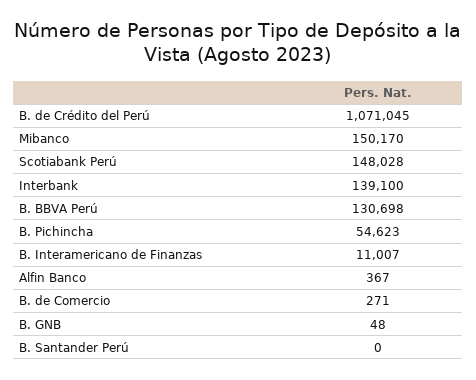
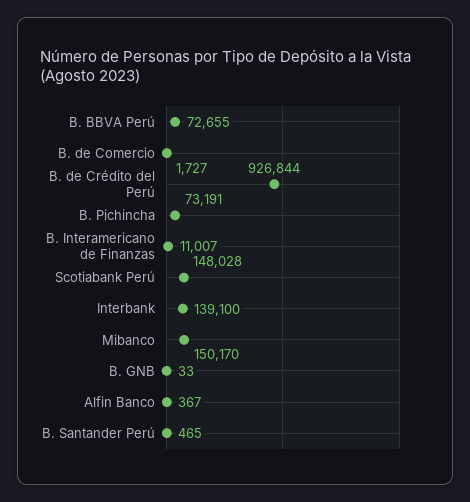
B. de Crédito del Perú: 1071045 -> 926844
B. BBVA Perú: 130698 -> 72655
B. Pichincha: 54623 -> 73191
B. de Comercio: 271 -> 1727
B. GNB: 48 -> 33
B. Santander Perú: 0 -> 465

